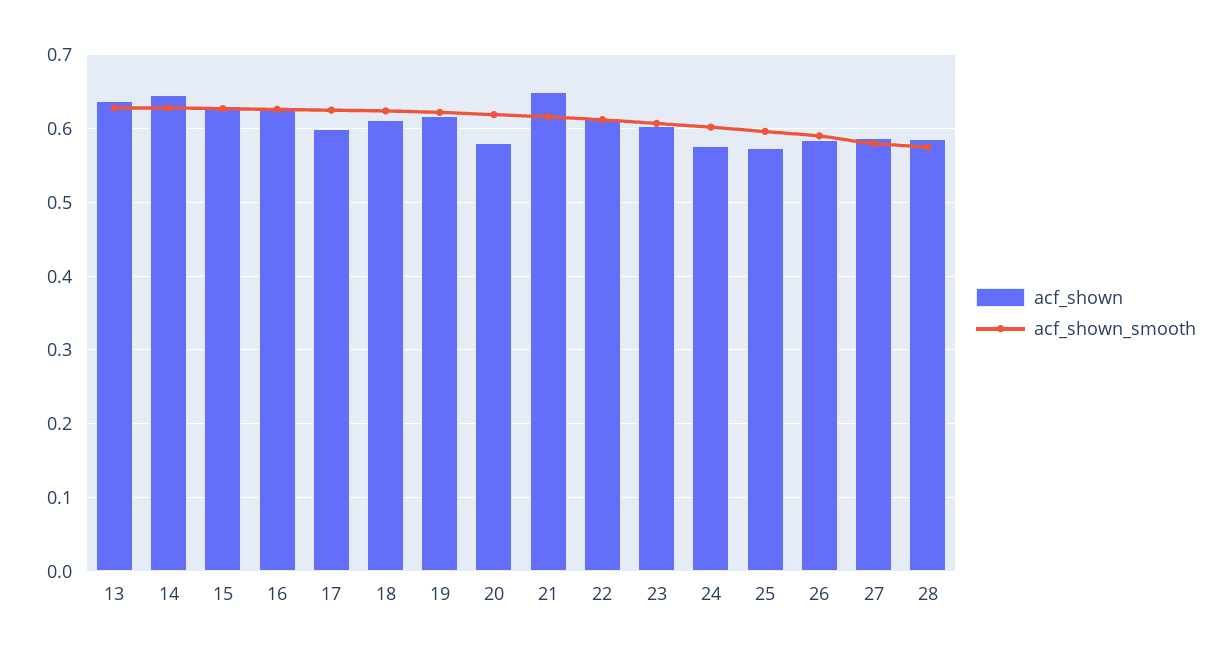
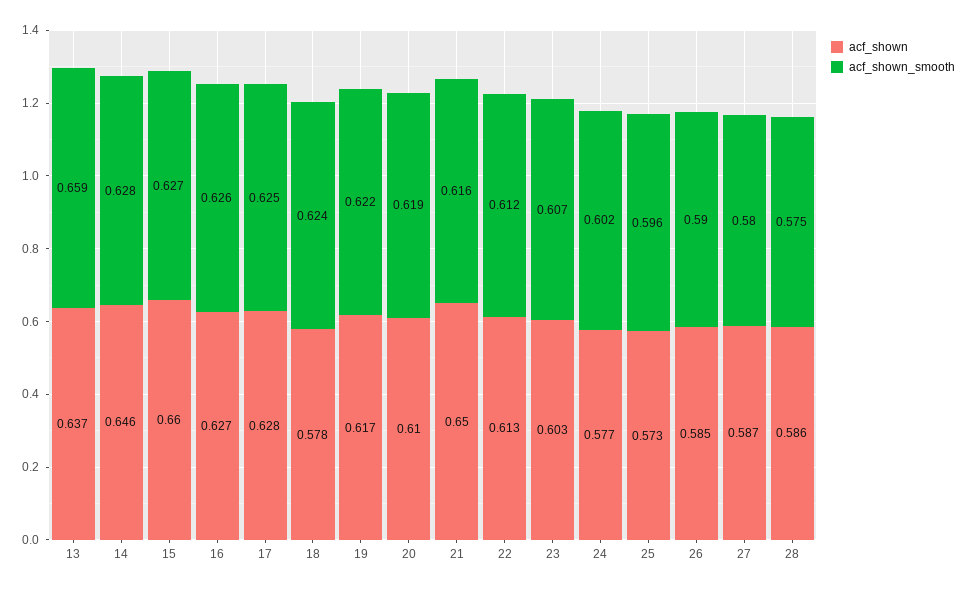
acf_shown_smooth, 13: 0.63 -> 0.659
acf_shown, 15: 0.63 -> 0.66
acf_shown, 17: 0.6 -> 0.628
acf_shown, 18: 0.61 -> 0.578
acf_shown, 20: 0.58 -> 0.61

